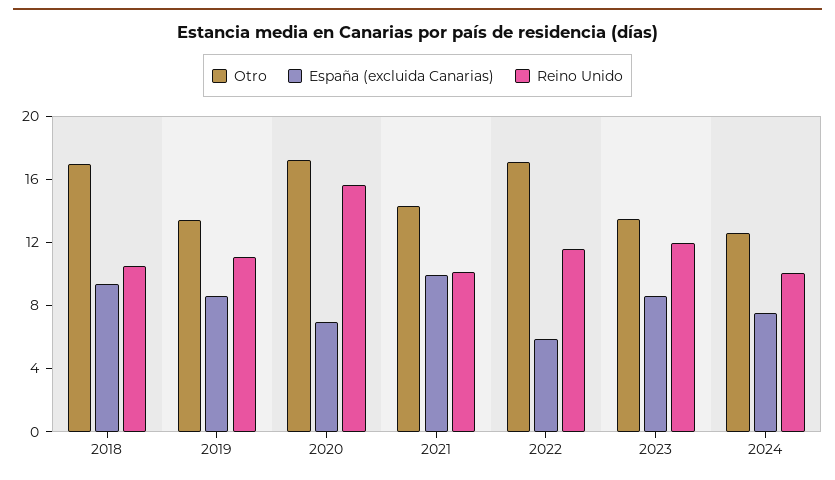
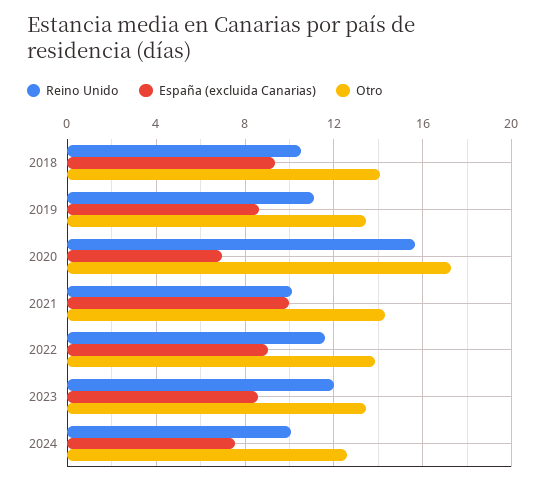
Otro, 2018: 17 -> 14
Otro, 2022: 17 -> 14
España (excluida Canarias), 2022: 6 -> 9

